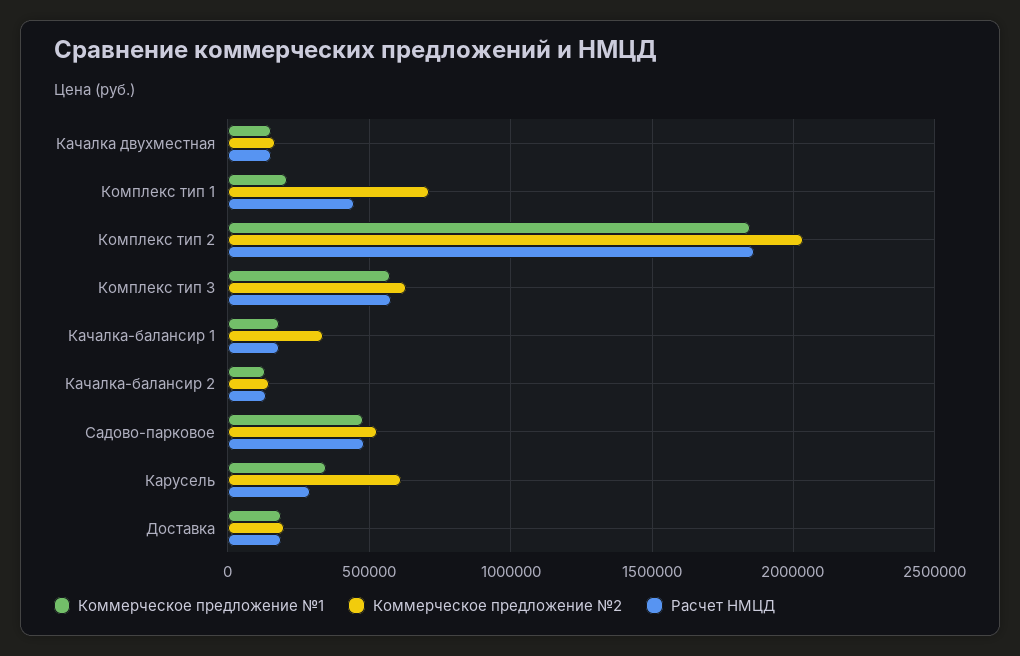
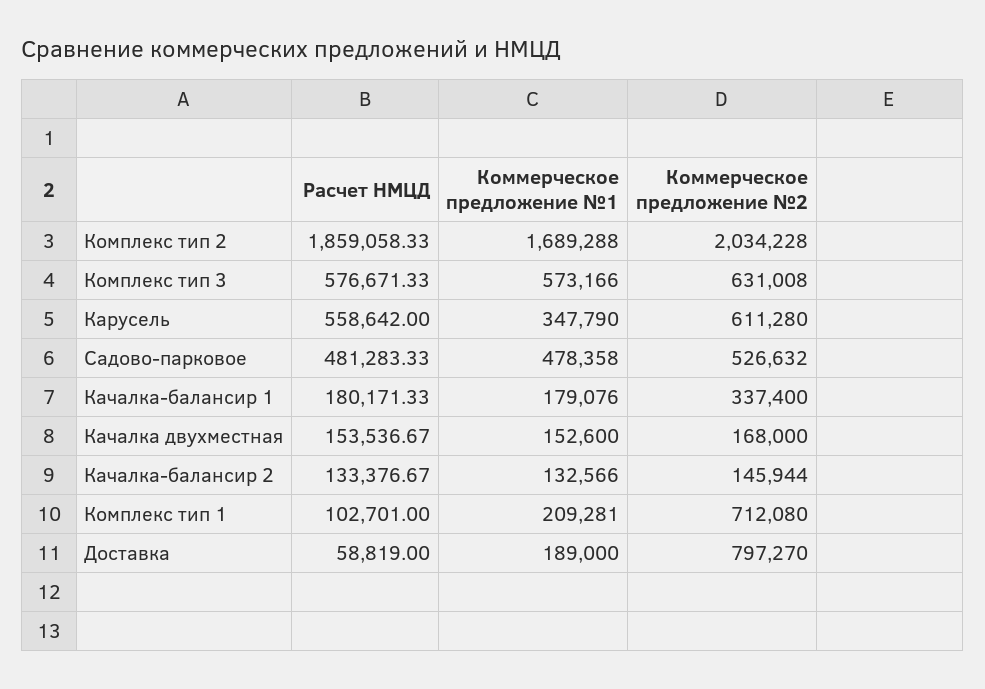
Расчет НМЦД, Комплекс тип 1: 450000 -> 102701
Коммерческое предложение №1, Комплекс тип 2: 1850000 -> 1689288
Расчет НМЦД, Карусель: 300000 -> 558642
Коммерческое предложение №2, Доставка: 200000 -> 797270
Расчет НМЦД, Доставка: 200000 -> 58819

